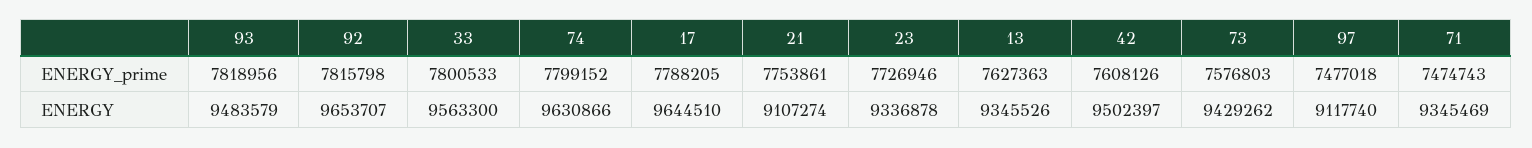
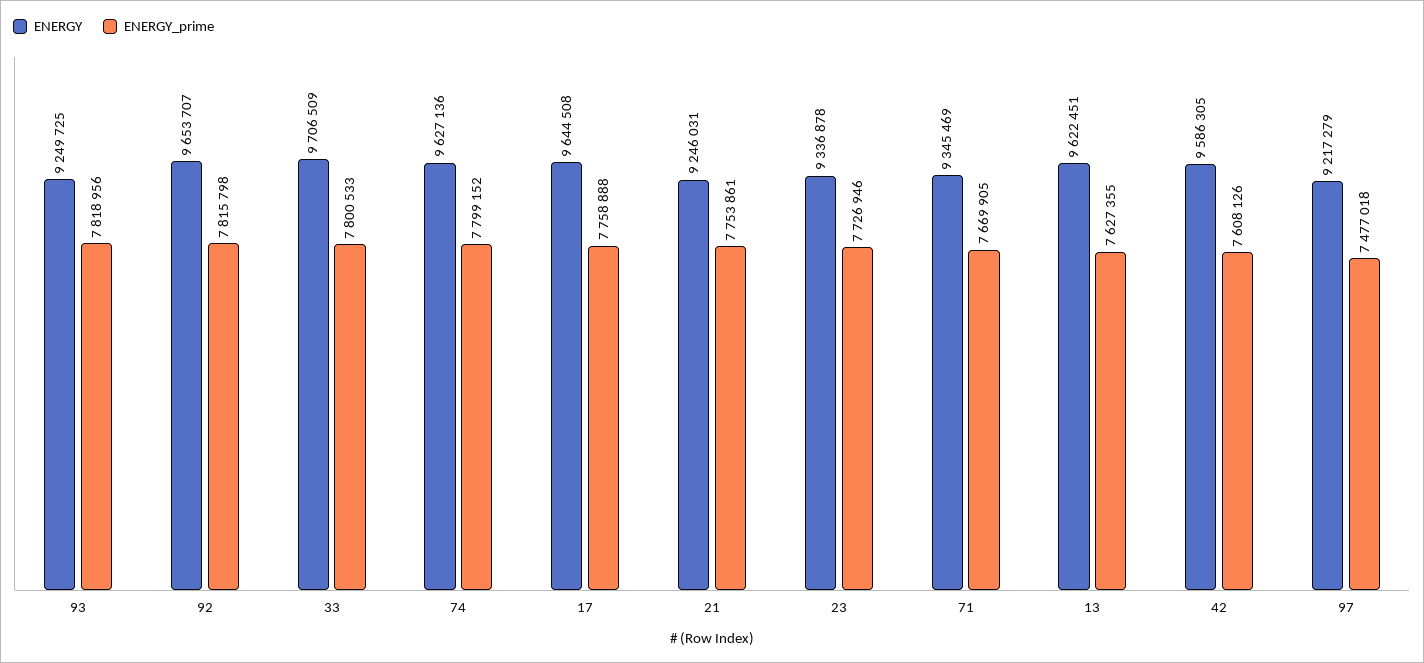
ENERGY_prime, 17: 7788205 -> 7758888
ENERGY_prime, 13: 7627363 -> 7627355
ENERGY_prime, 73: 7576803 -> none
ENERGY_prime, 71: 7474743 -> 7669905
ENERGY, 93: 9483579 -> 9249725
ENERGY, 33: 9563300 -> 9706509
ENERGY, 74: 9630866 -> 9627136
ENERGY, 17: 9644510 -> 9644508
ENERGY, 21: 9107274 -> 9246031
ENERGY, 13: 9345526 -> 9622451
ENERGY, 42: 9502397 -> 9586305
ENERGY, 73: 9429262 -> none
ENERGY, 97: 9117740 -> 9217279

